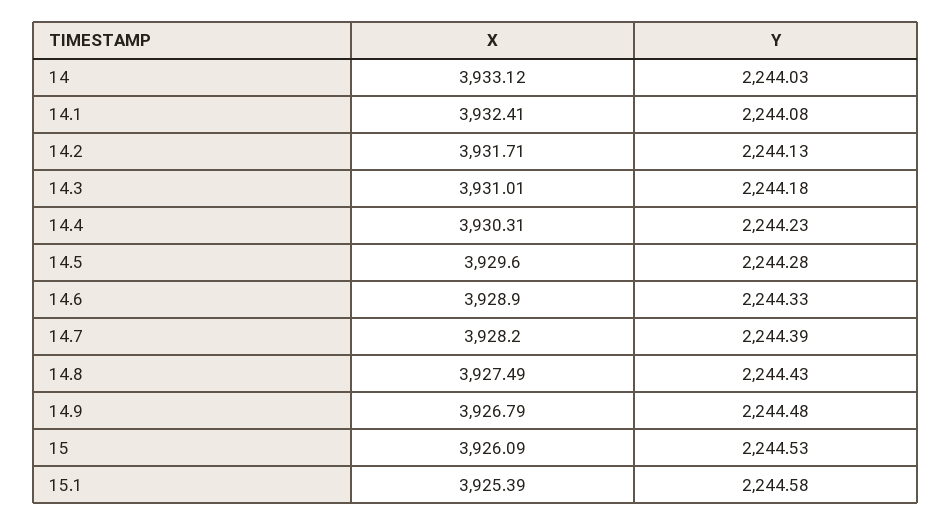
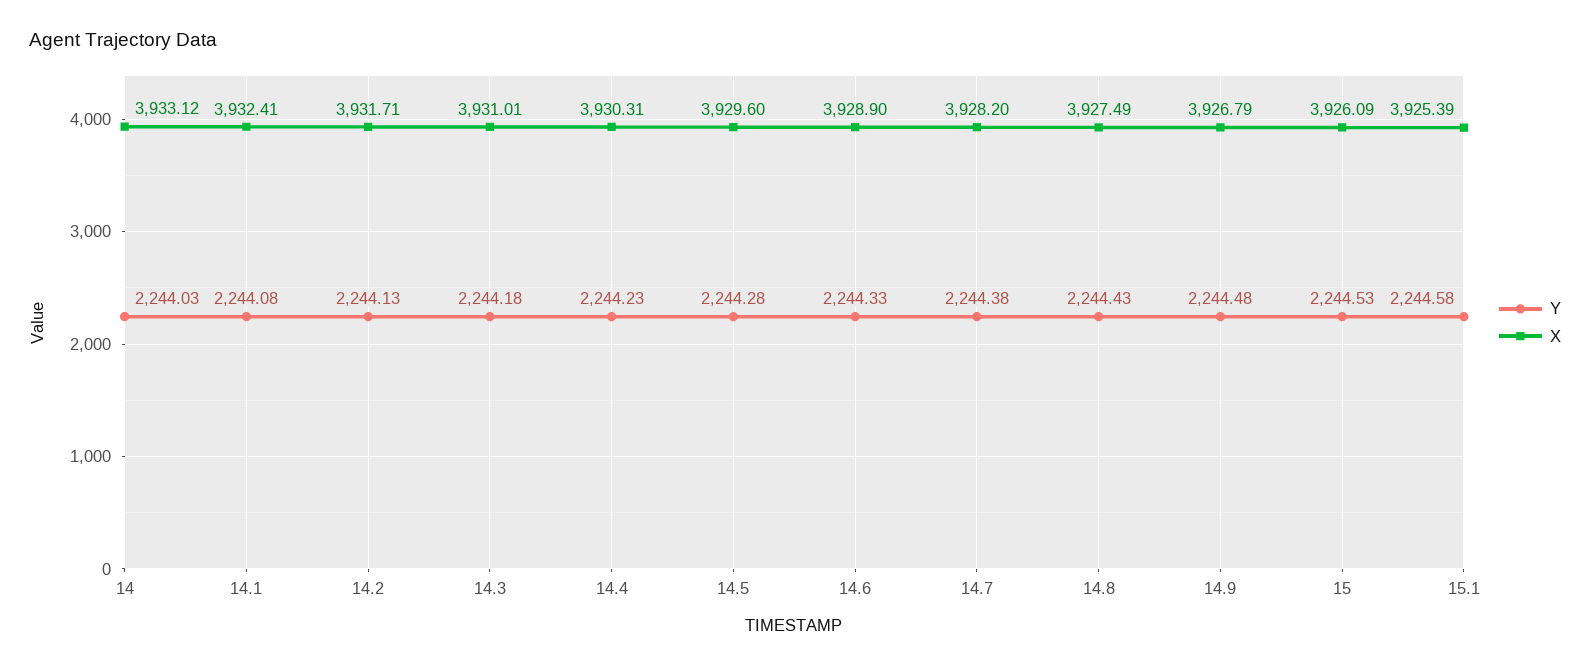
Y, 14.7: 2244.39 -> 2244.38

